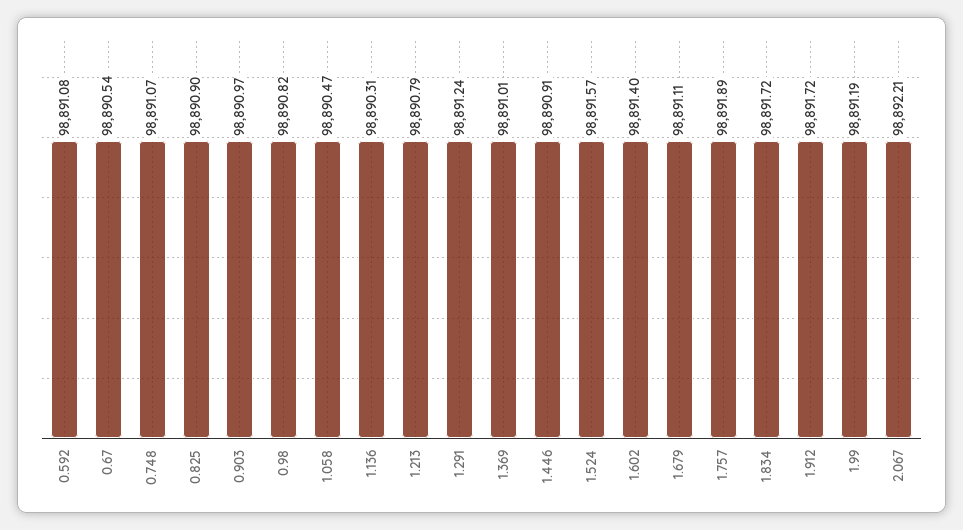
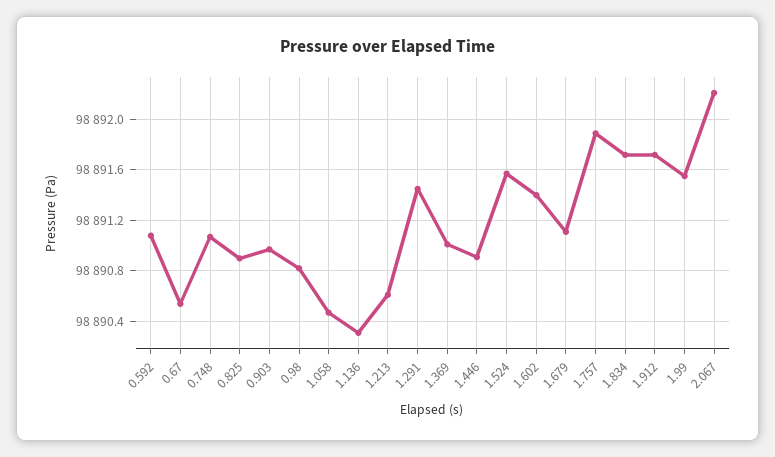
1.213: 98890.79 -> 98890.6
1.291: 98891.24 -> 98891.45
1.99: 98891.19 -> 98891.55

